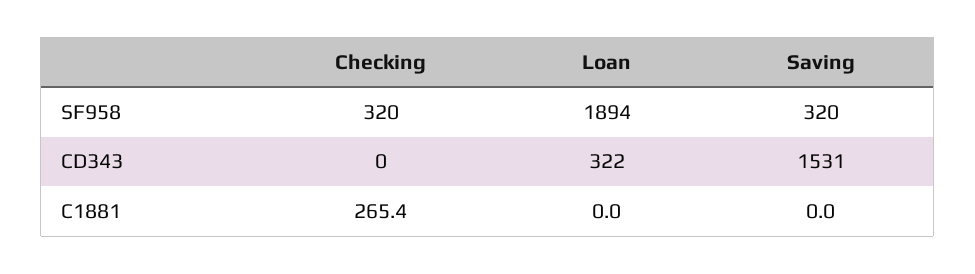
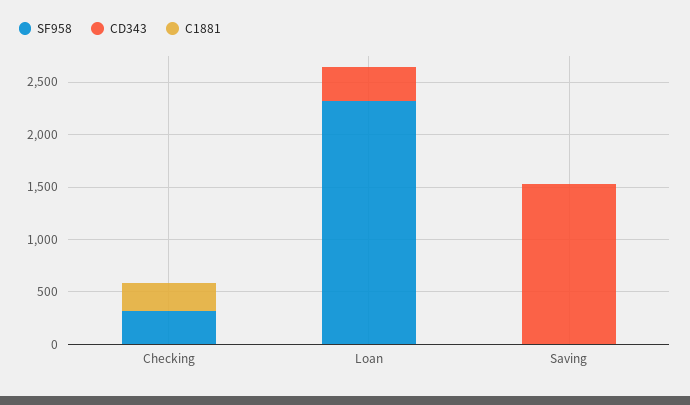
SF958, Loan: 1894 -> 2300
SF958, Saving: 320 -> 0

